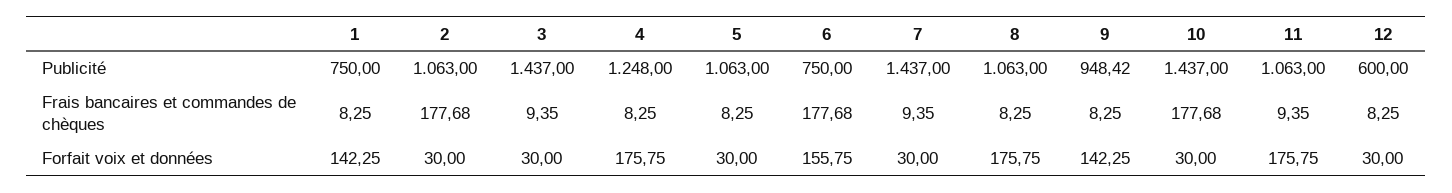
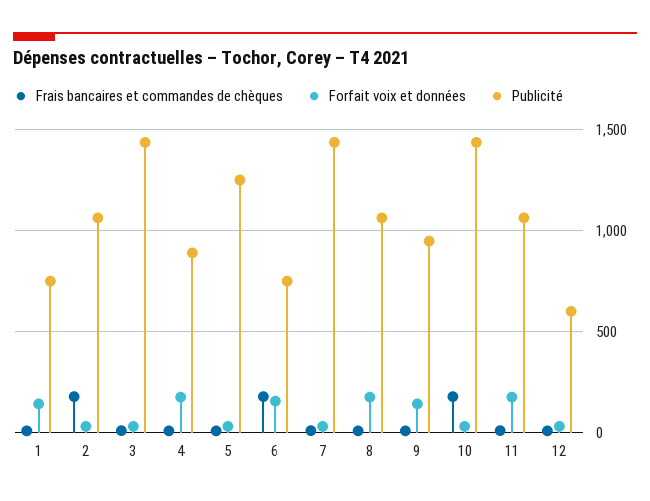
Publicité, 4: 1248 -> 900
Publicité, 5: 1063 -> 1250

